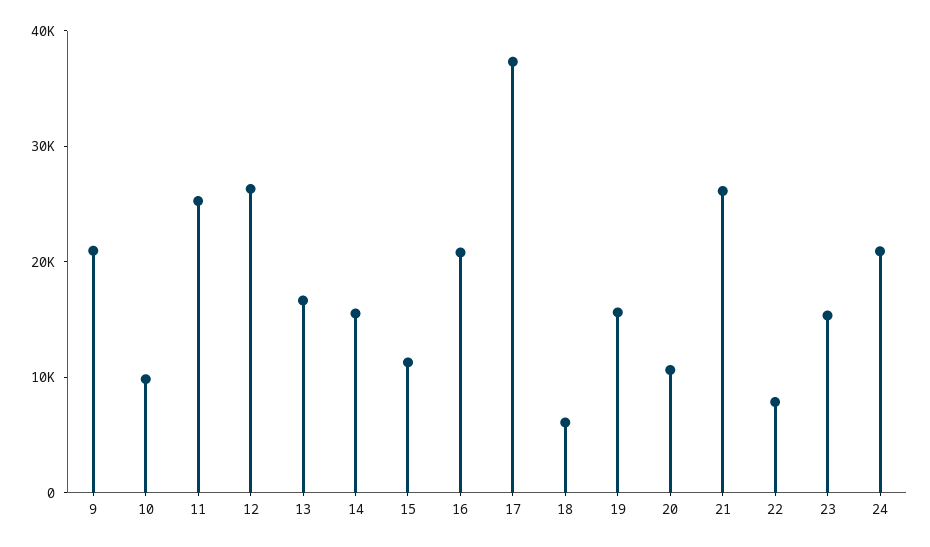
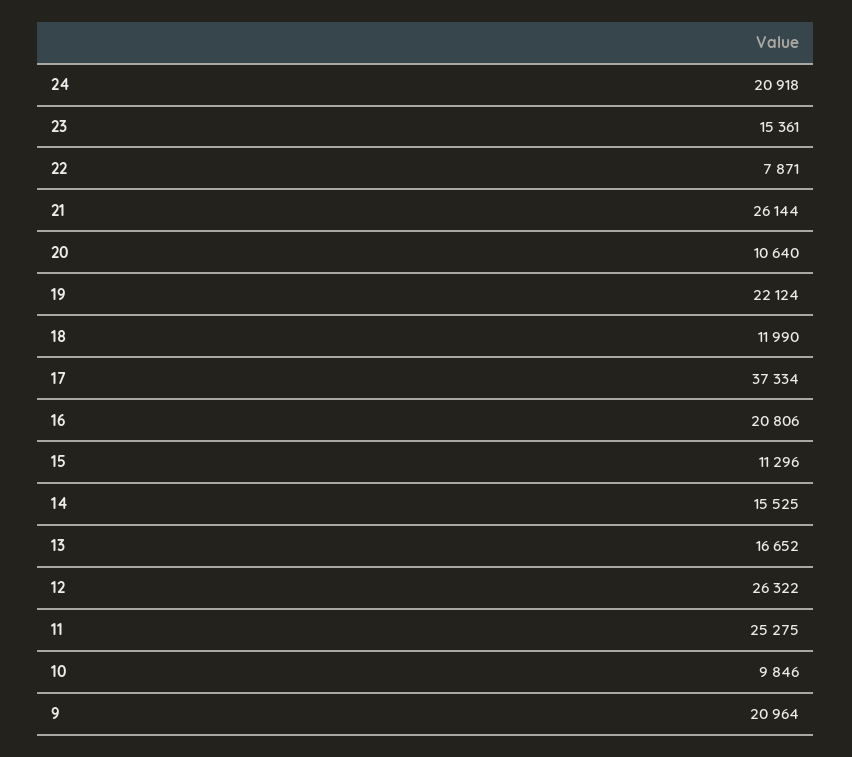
18: 6000 -> 11990
19: 16000 -> 22124

